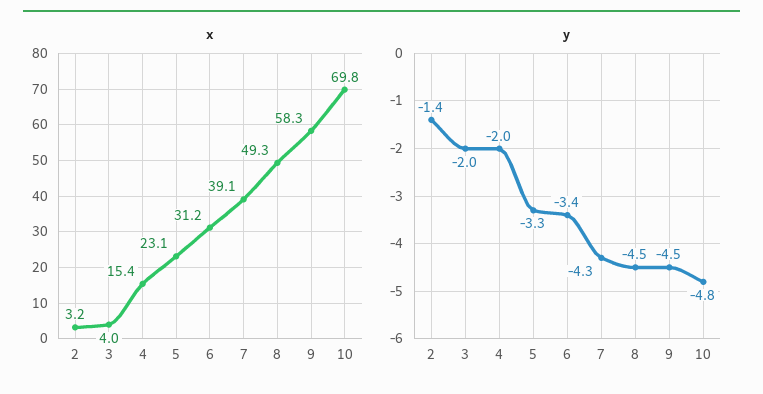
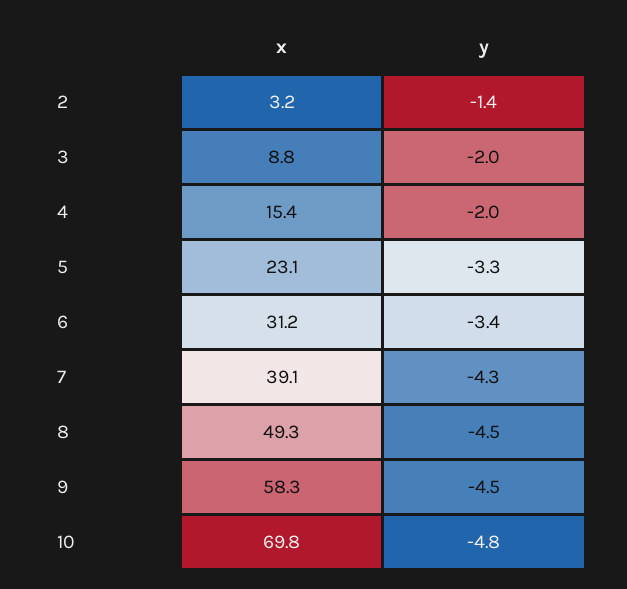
x, 3: 4 -> 8.8

